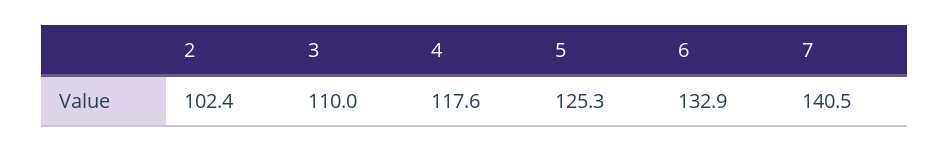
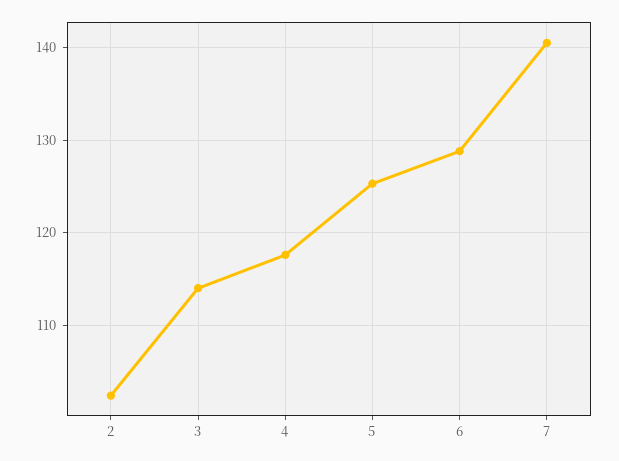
3: 110 -> 114
6: 132.9 -> 129

